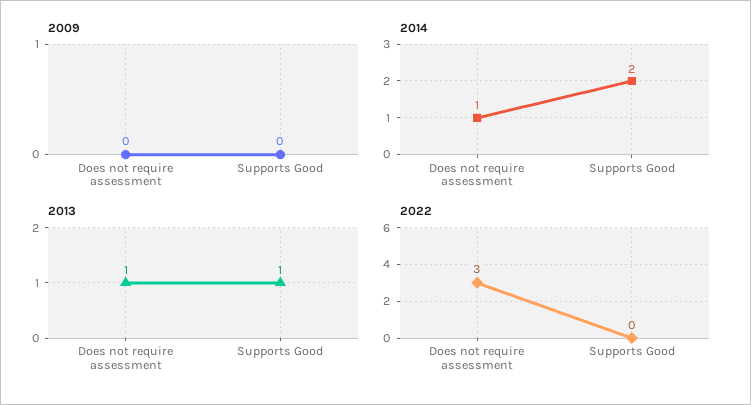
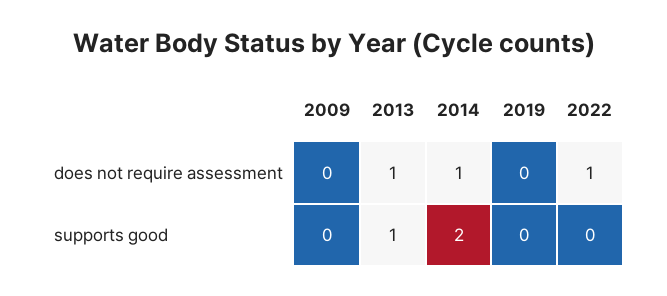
2022, Does not require assessment: 3 -> 1
2019, Does not require assessment: none -> 0
2019, Supports Good: none -> 0

